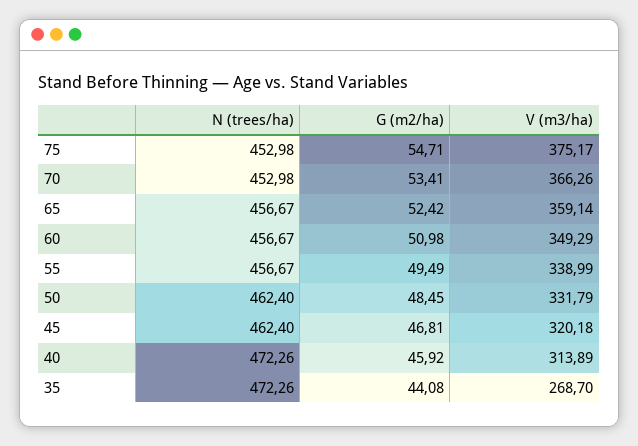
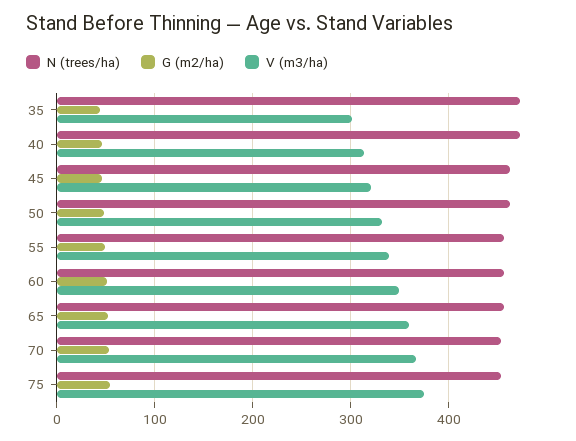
V (m3/ha), 35: 268.7 -> 300

